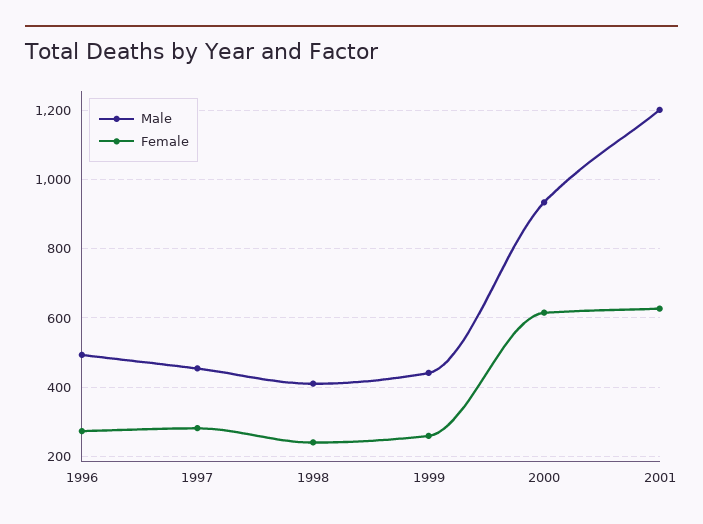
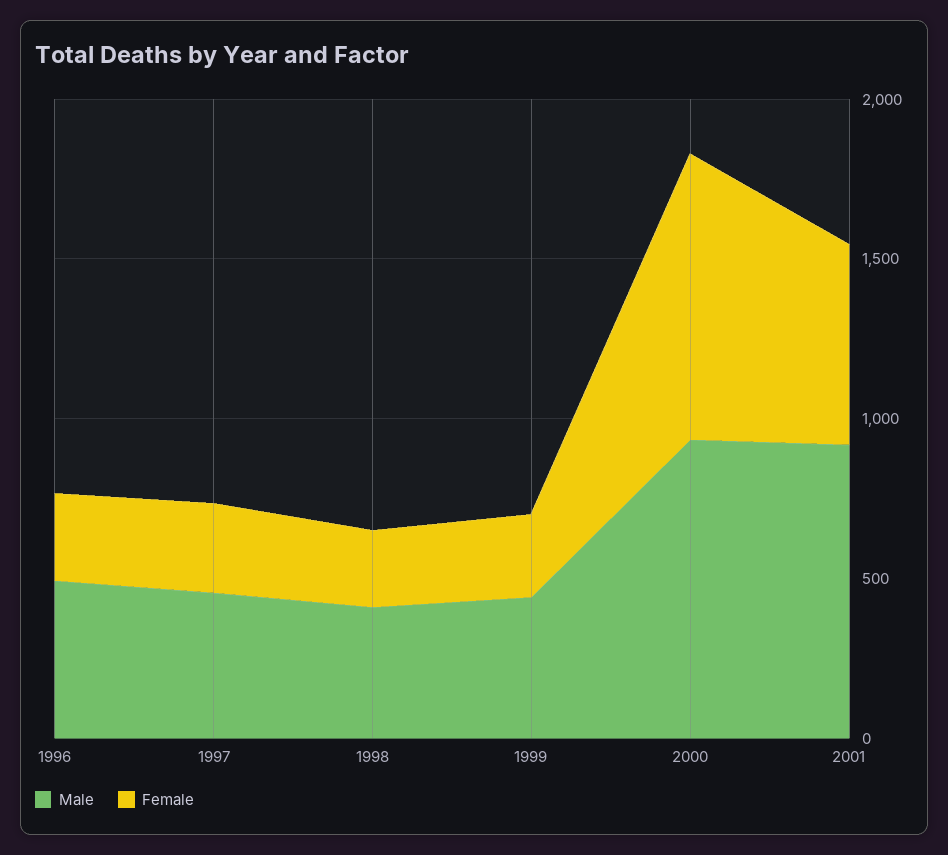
Female, 2000: 620 -> 900
Male, 2001: 1200 -> 900

